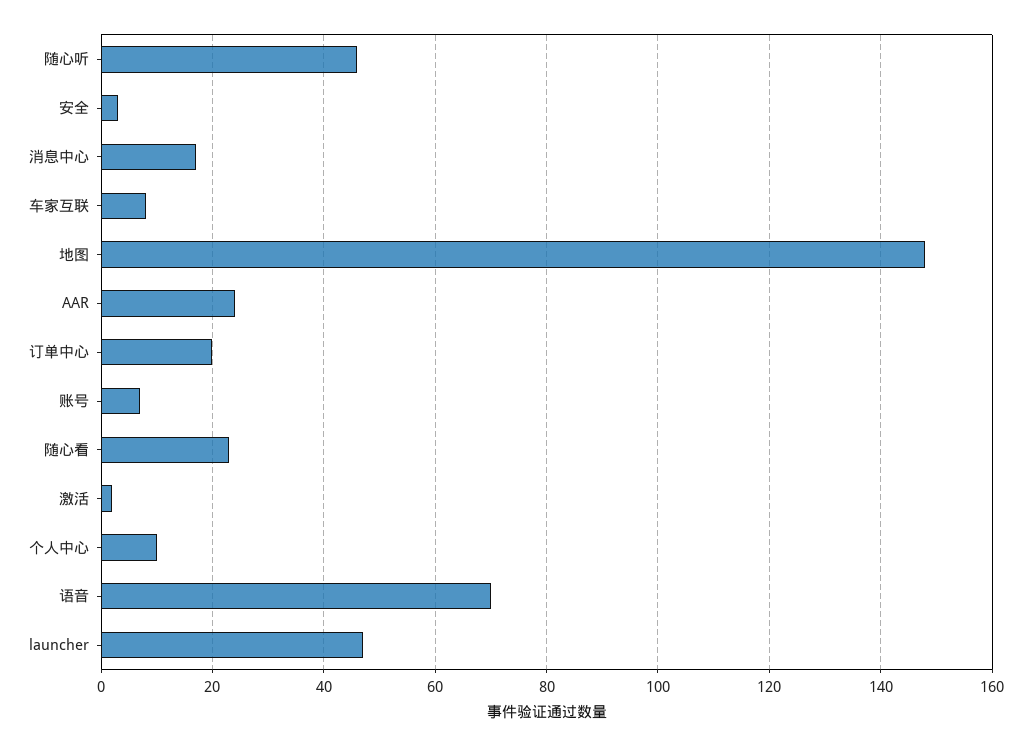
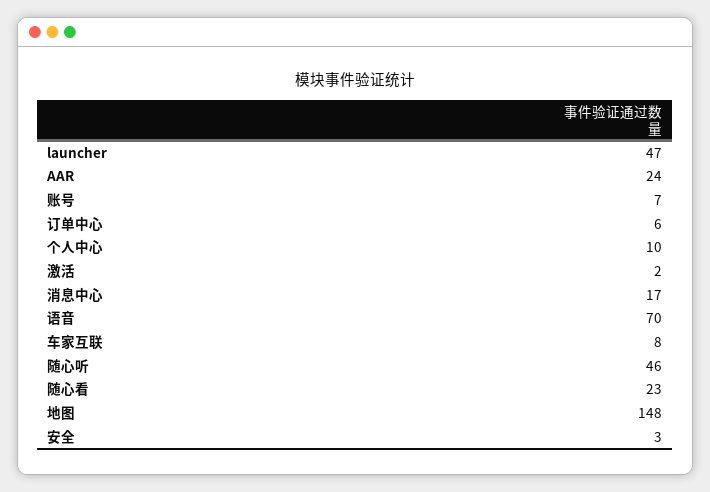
订单中心: 20 -> 6

